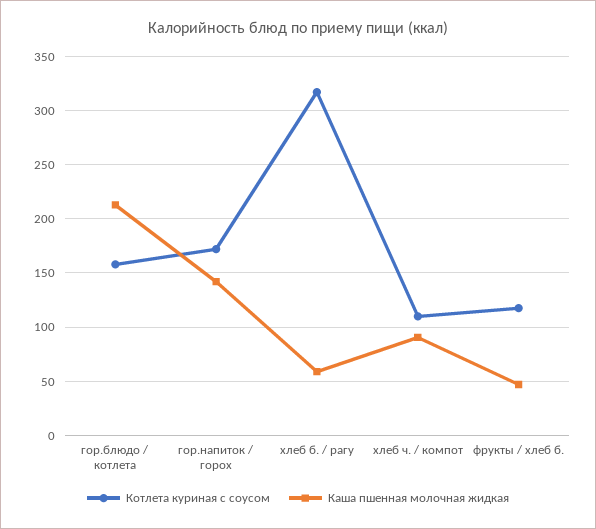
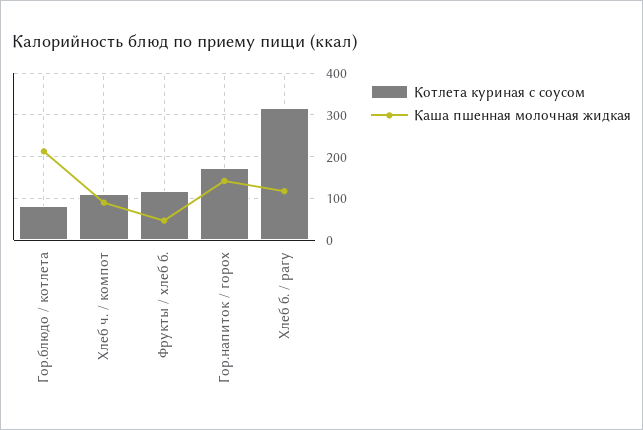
Котлета куриная с соусом, гор.блюдо / котлета: 160 -> 80
Каша пшенная молочная жидкая, хлеб б. / рагу: 60 -> 120

